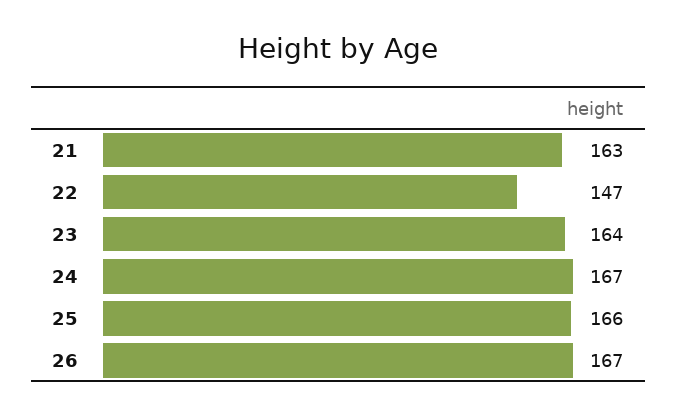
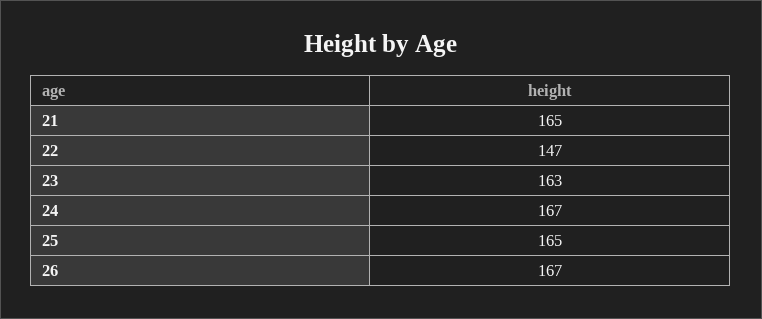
21: 163 -> 165
23: 164 -> 163
25: 166 -> 165

